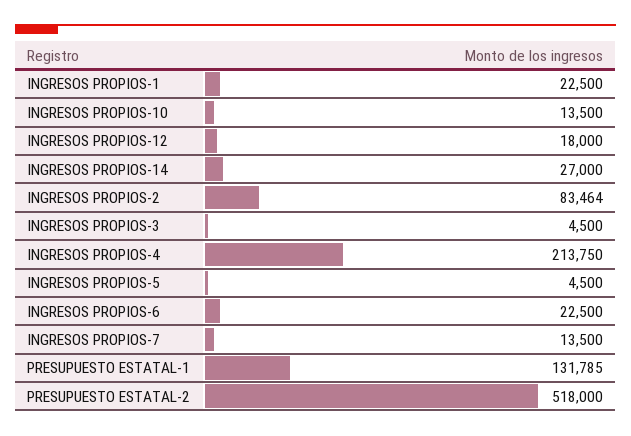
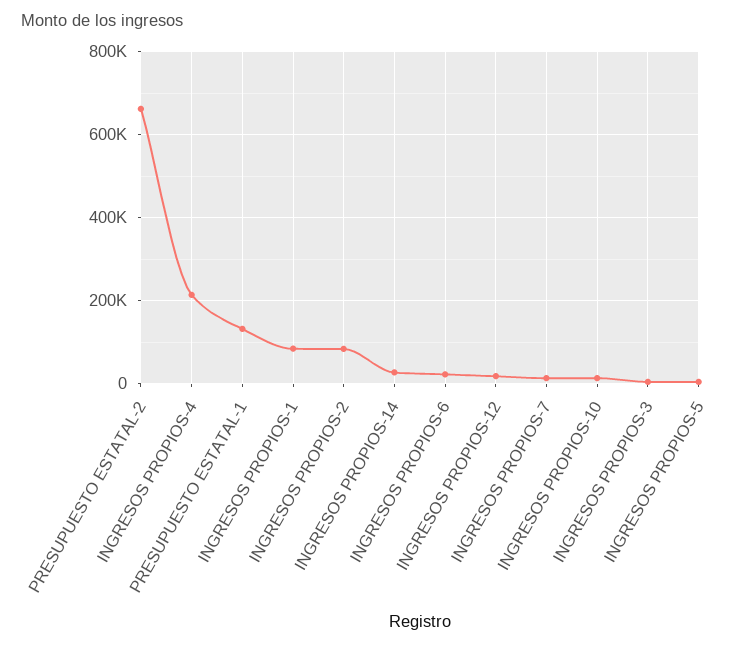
INGRESOS PROPIOS-1: 22500 -> 80000
PRESUPUESTO ESTATAL-2: 518000 -> 660000

